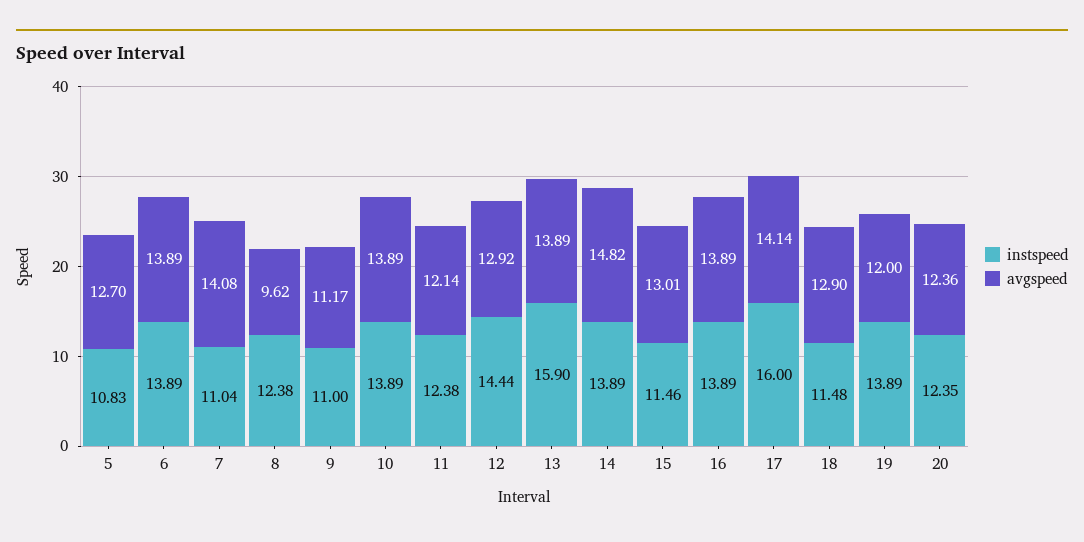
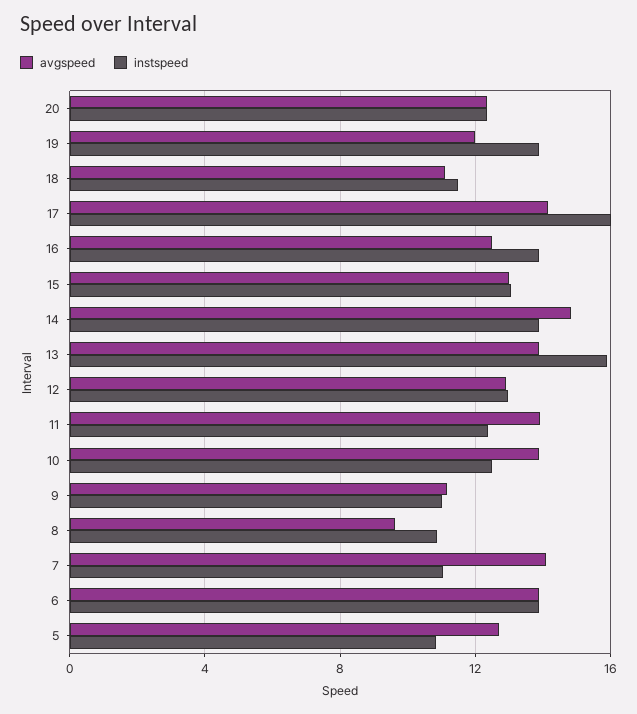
instspeed, 8: 12.38 -> 11
instspeed, 10: 13.89 -> 12.5
avgspeed, 11: 12.14 -> 14
instspeed, 12: 14.44 -> 13
instspeed, 15: 11.46 -> 13
avgspeed, 16: 13.89 -> 12.5
avgspeed, 18: 12.9 -> 11

